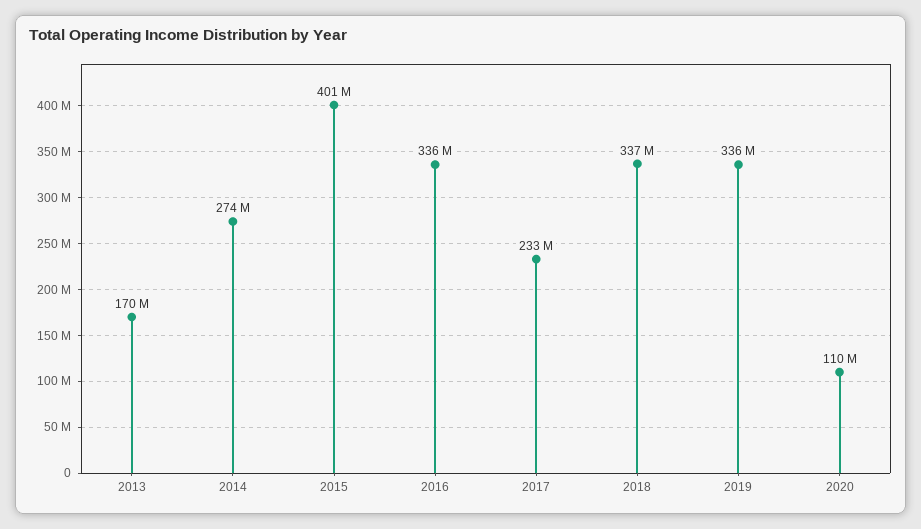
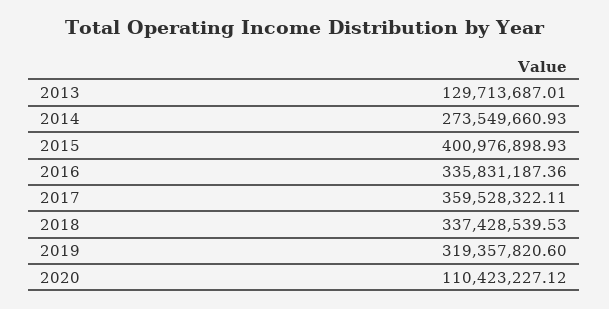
2013: 170000000 -> 129713687.01
2017: 233000000 -> 359528322.11
2019: 336000000 -> 319357820.6

